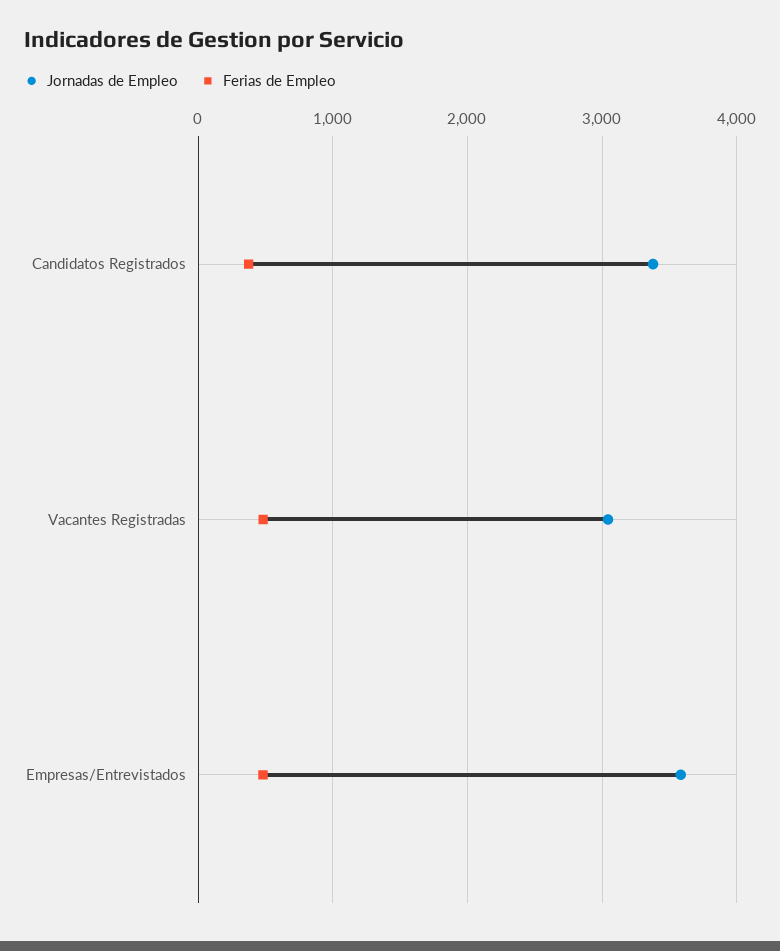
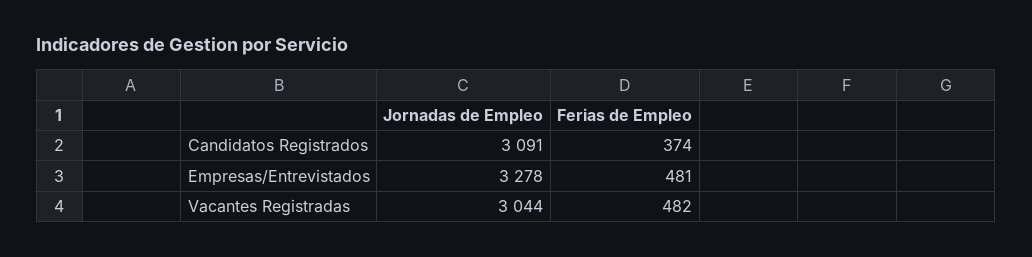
Jornadas de Empleo, Candidatos Registrados: 3400 -> 3091
Jornadas de Empleo, Empresas/Entrevistados: 3600 -> 3278

